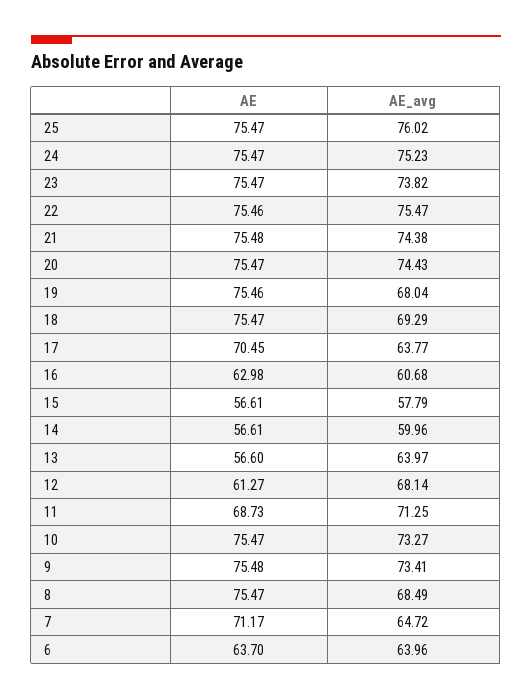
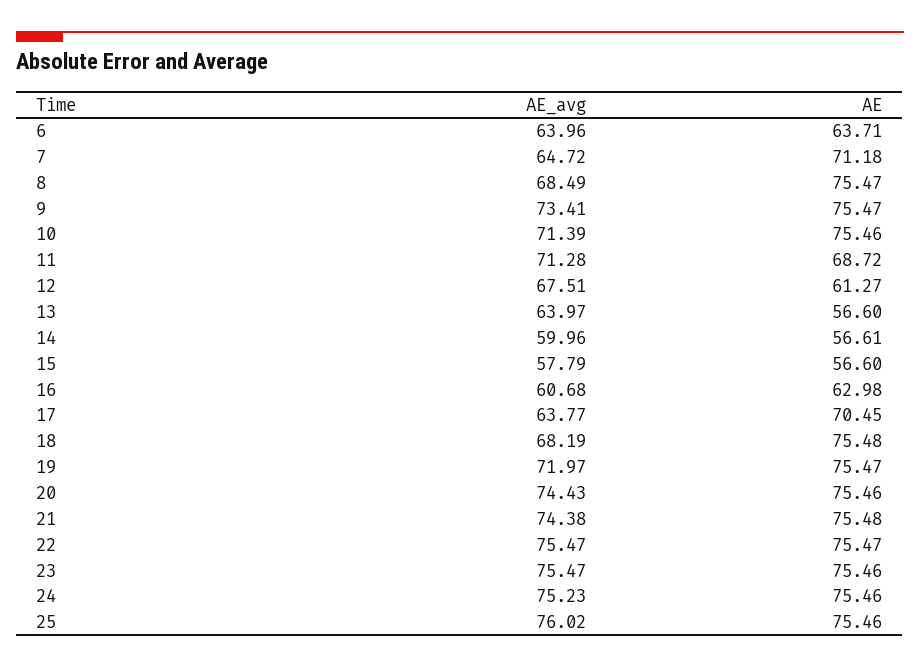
AE, 25: 75.47 -> 75.46
AE, 24: 75.47 -> 75.46
AE, 23: 75.47 -> 75.46
AE_avg, 23: 73.82 -> 75.47
AE, 22: 75.46 -> 75.47
AE, 20: 75.47 -> 75.46
AE, 19: 75.46 -> 75.47
AE_avg, 19: 68.04 -> 71.97
AE, 18: 75.47 -> 75.48
AE_avg, 18: 69.29 -> 68.19
AE, 15: 56.61 -> 56.6
AE_avg, 12: 68.14 -> 67.51
AE, 11: 68.73 -> 68.72
AE_avg, 11: 71.25 -> 71.28
AE, 10: 75.47 -> 75.46
AE_avg, 10: 73.27 -> 71.39
AE, 9: 75.48 -> 75.47
AE, 7: 71.17 -> 71.18
AE, 6: 63.7 -> 63.71

